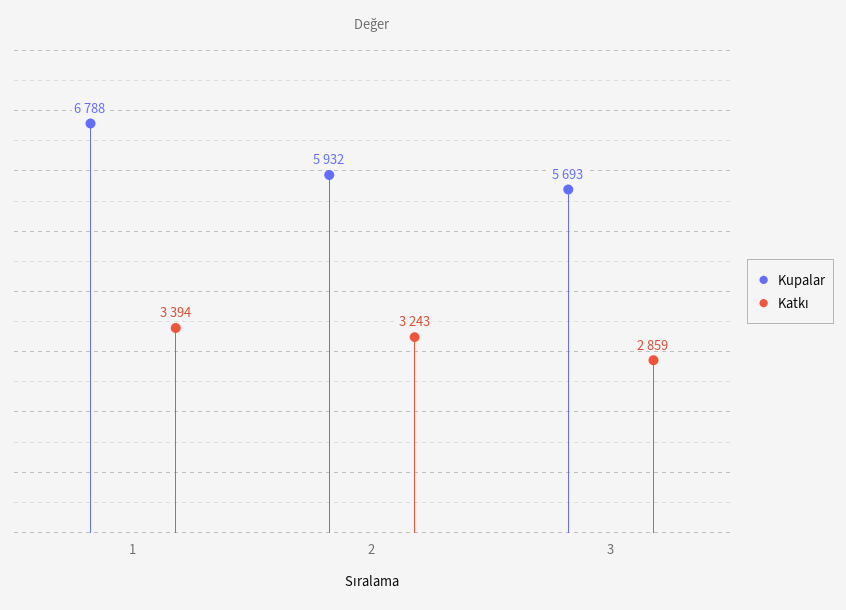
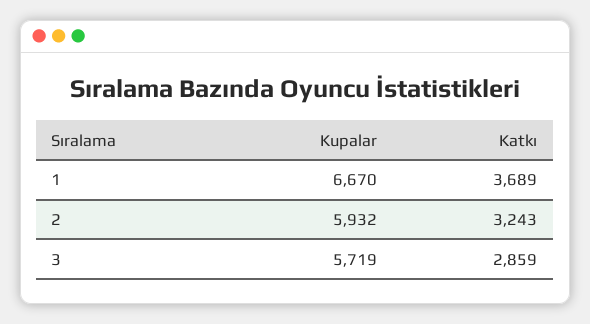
Kupalar, 1: 6788 -> 6670
Katkı, 1: 3394 -> 3689
Kupalar, 3: 5693 -> 5719

